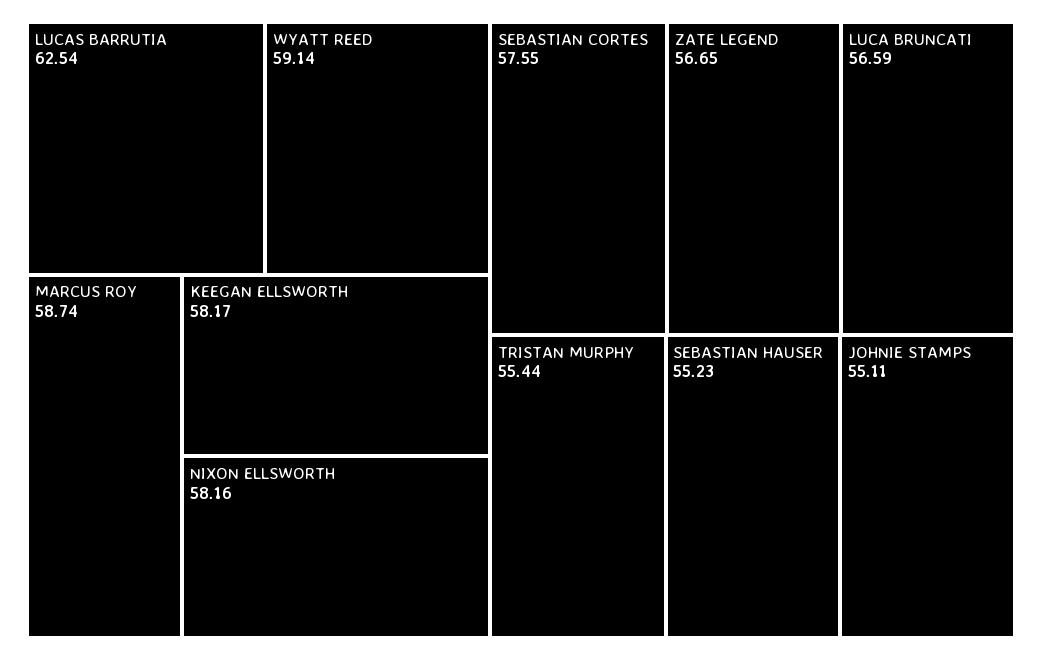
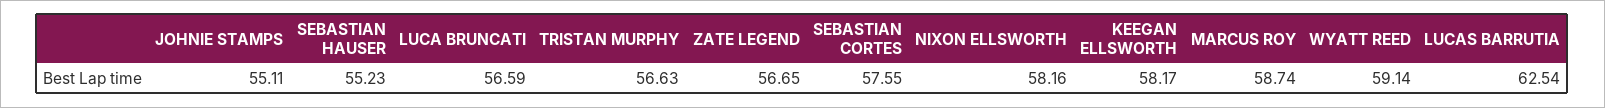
TRISTAN MURPHY: 55.44 -> 56.63

